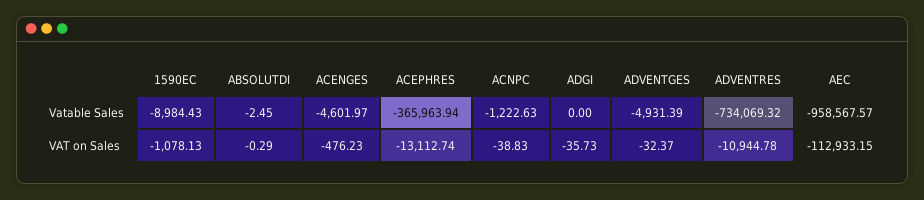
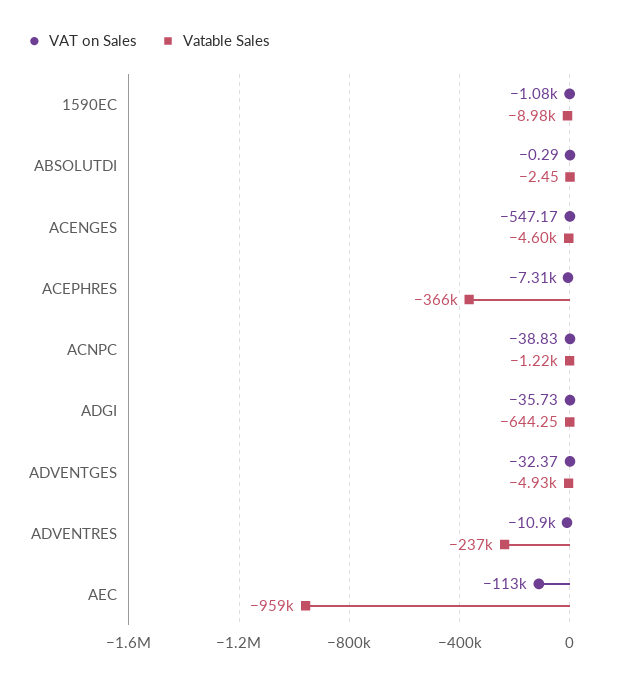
Vatable Sales, ADGI: 0 -> -644.25
Vatable Sales, ADVENTRES: -734069.32 -> -237000
VAT on Sales, ACENGES: -476.23 -> -547.17
VAT on Sales, ACEPHRES: -13112.74 -> -7310

